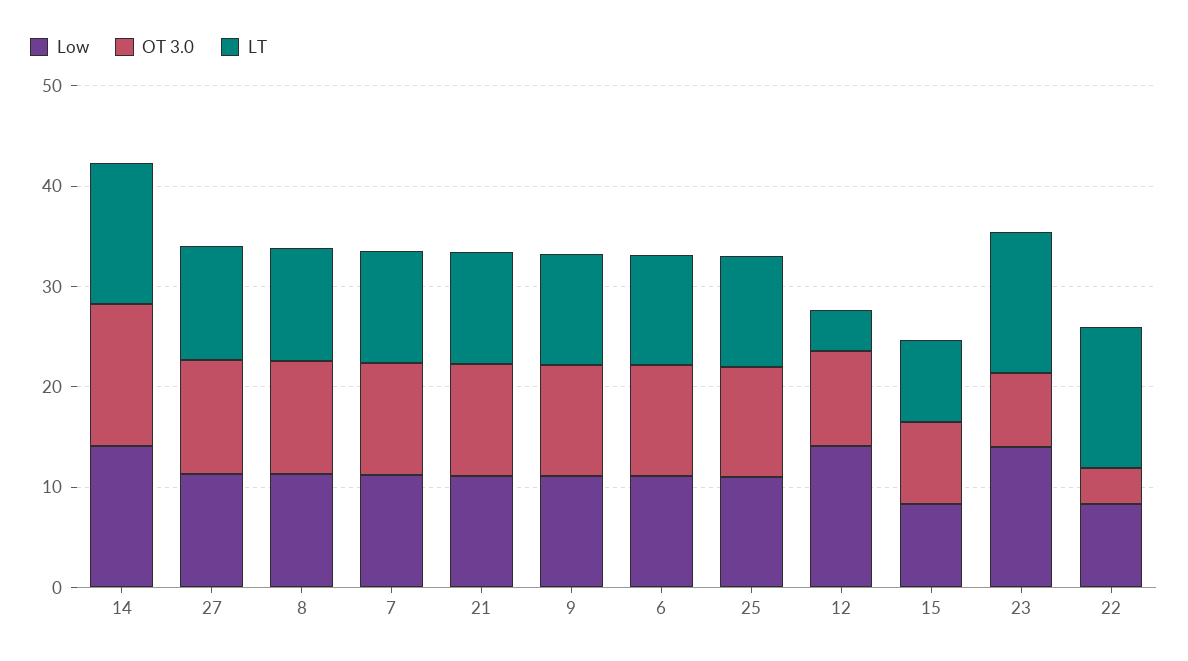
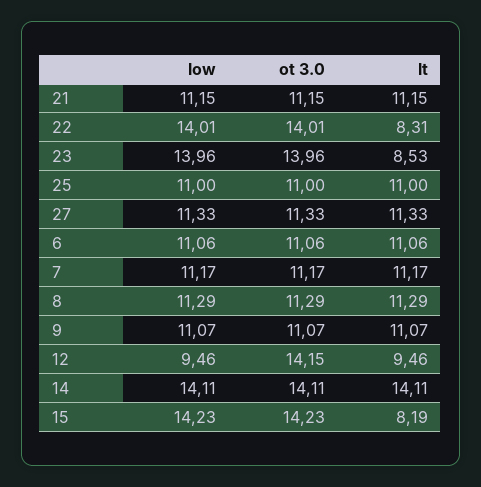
Low, 12: 14 -> 9.46
OT 3.0, 12: 10 -> 14.15
LT, 12: 4 -> 9.46
Low, 15: 8 -> 14.23
OT 3.0, 15: 8 -> 14.23
OT 3.0, 23: 8 -> 13.96
LT, 23: 14 -> 8.53
Low, 22: 8 -> 14.01
OT 3.0, 22: 4 -> 14.01
LT, 22: 14 -> 8.31

